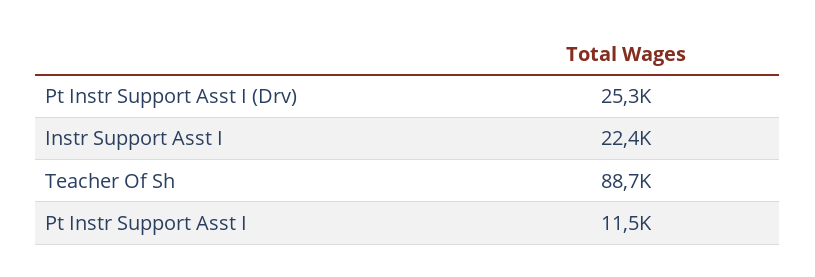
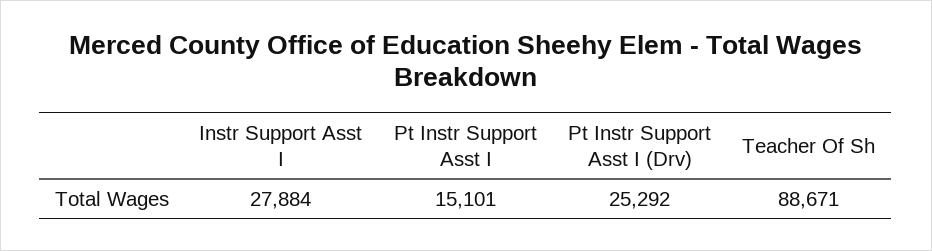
Instr Support Asst I: 22400 -> 27884
Pt Instr Support Asst I: 11500 -> 15101

